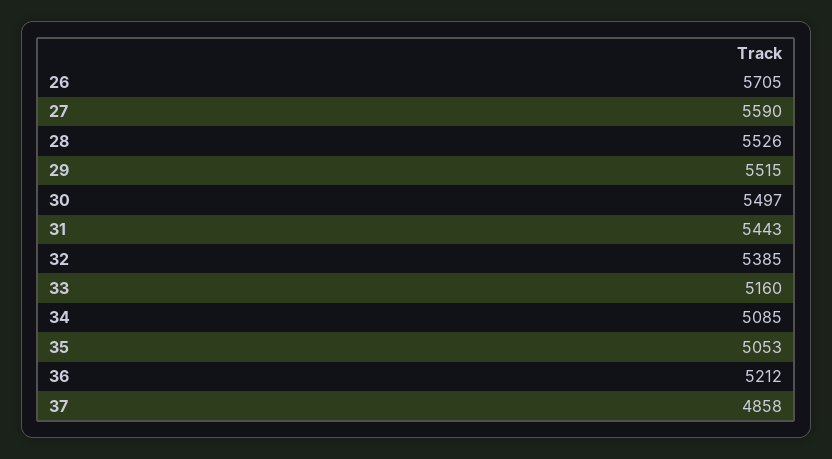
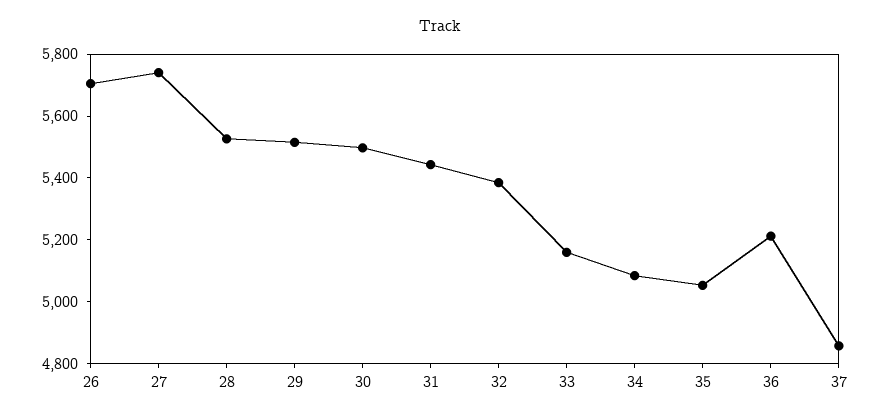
27: 5590 -> 5750

